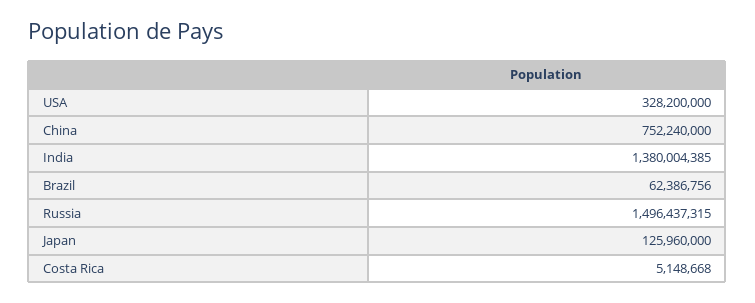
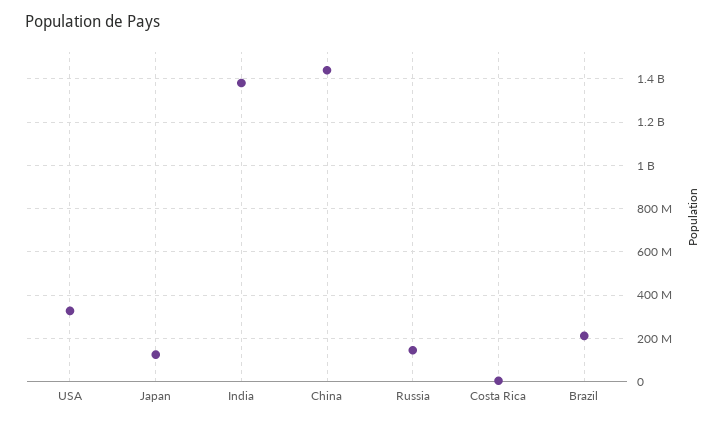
China: 752240000 -> 1450000000
Brazil: 62386756 -> 200000000
Russia: 1496437315 -> 150000000

